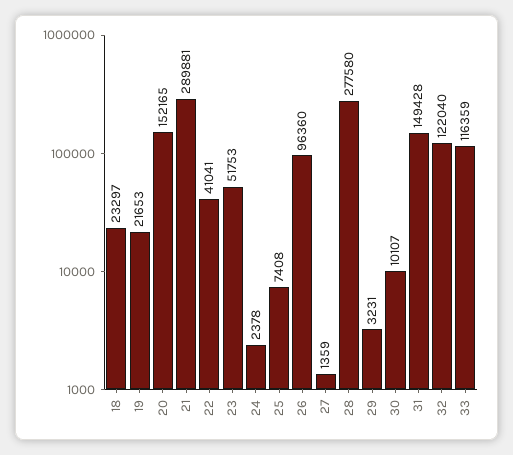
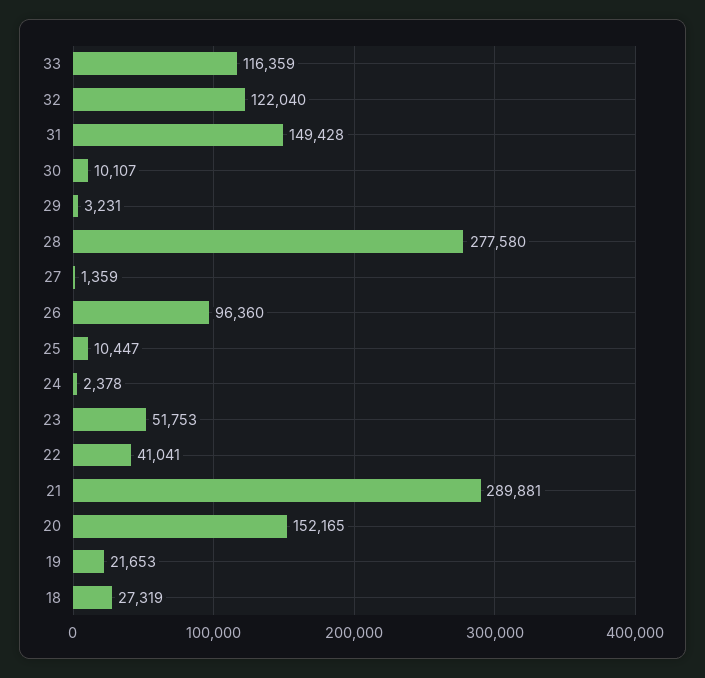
18: 23297 -> 27319
25: 7408 -> 10447

